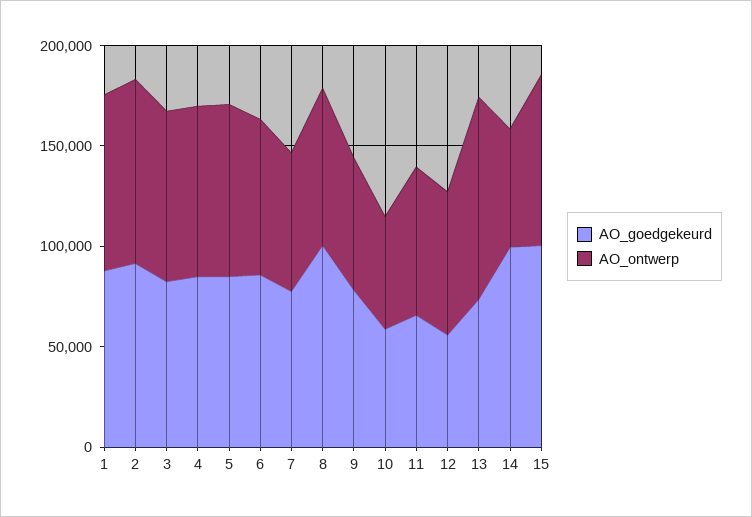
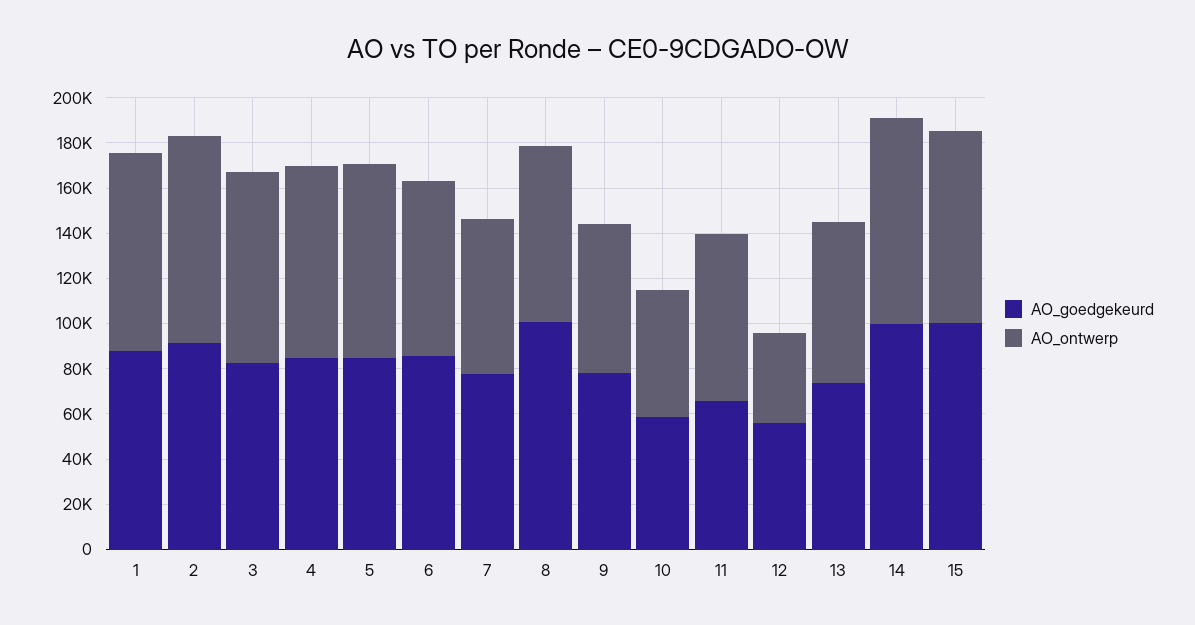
AO_ontwerp, 12: 70000 -> 40000
AO_ontwerp, 13: 100000 -> 70000
AO_ontwerp, 14: 60000 -> 90000

